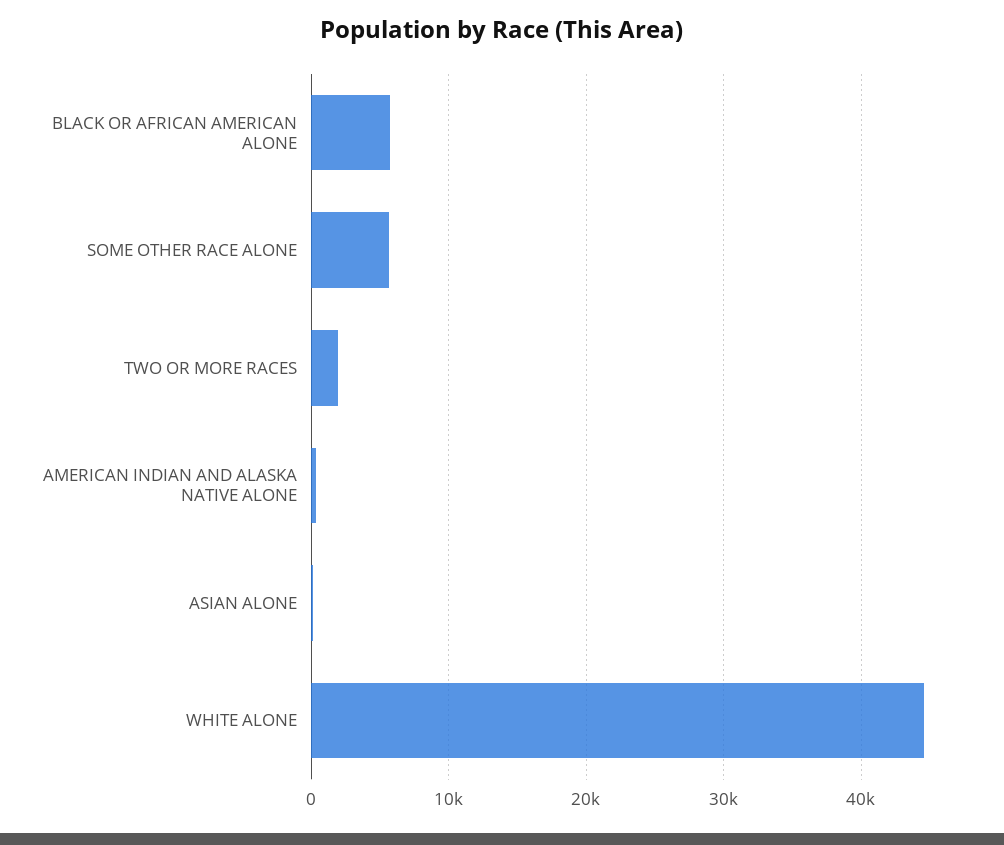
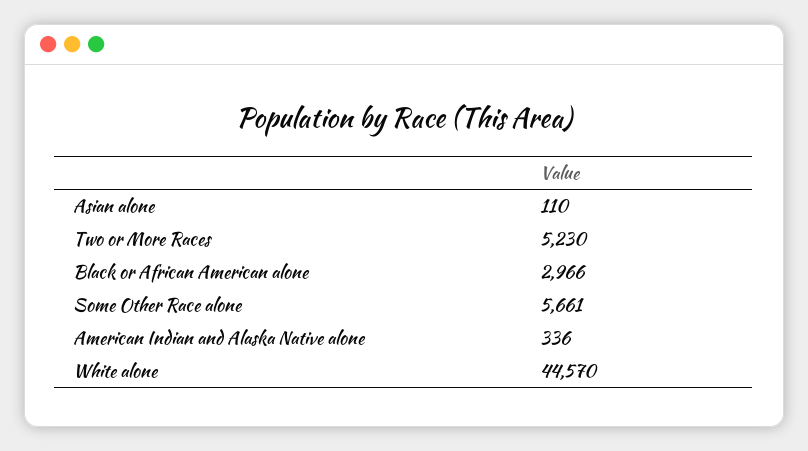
BLACK OR AFRICAN AMERICAN ALONE: 6000 -> 2966
TWO OR MORE RACES: 2000 -> 5230

